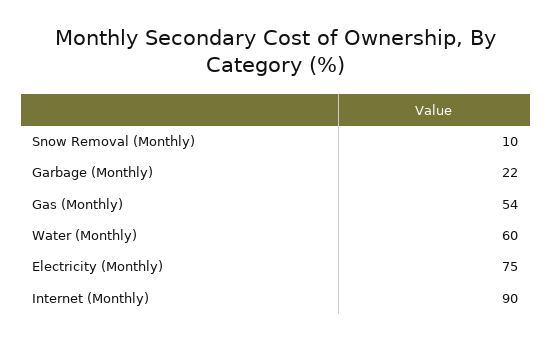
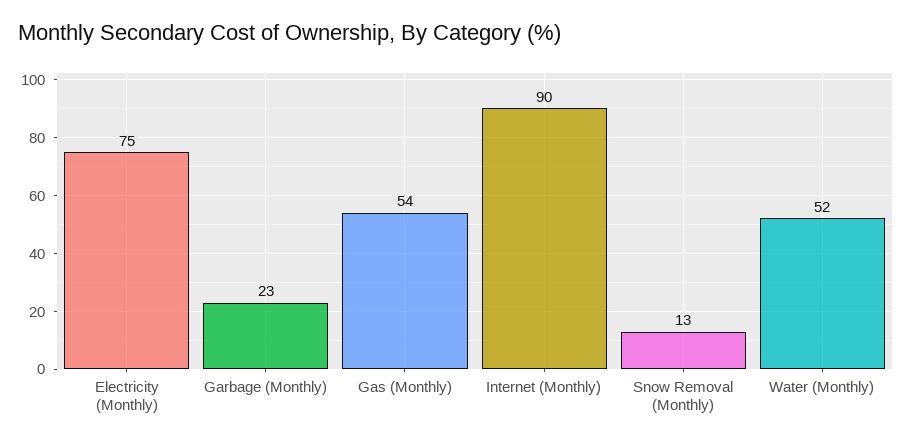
Snow Removal (Monthly): 10 -> 13
Garbage (Monthly): 22 -> 23
Water (Monthly): 60 -> 52

